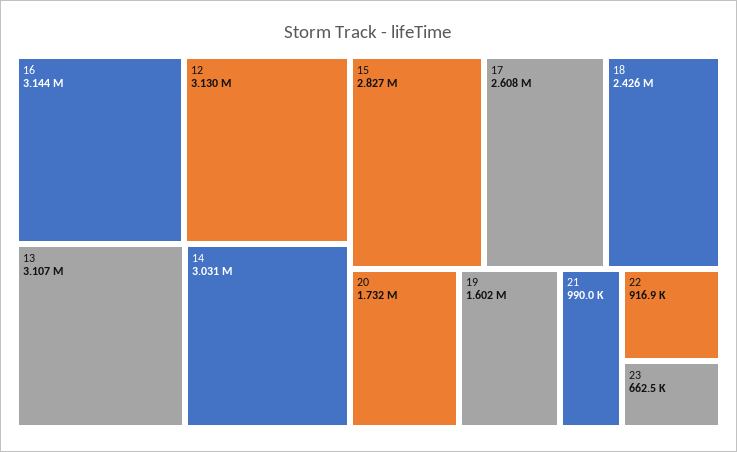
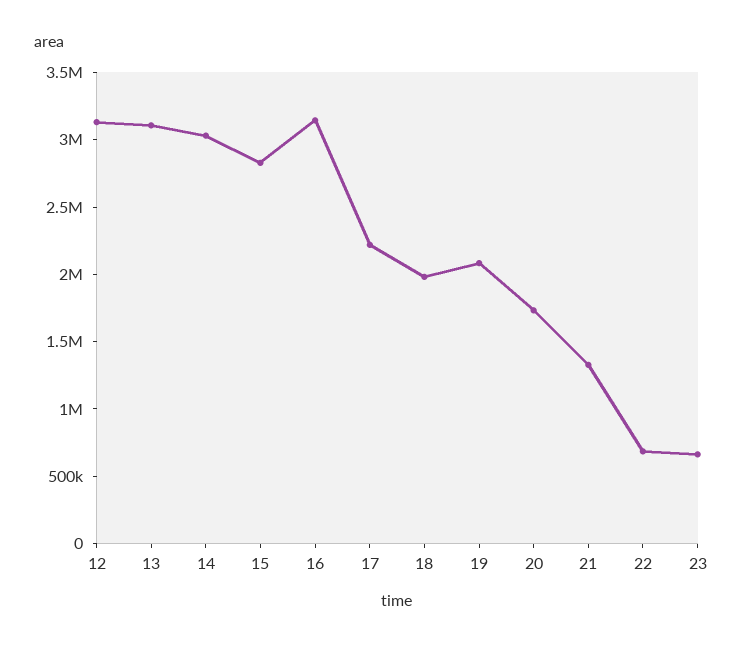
17: 2608000 -> 2200000
18: 2426000 -> 2000000
19: 1602000 -> 2100000
21: 990000 -> 1300000
22: 916900 -> 700000

